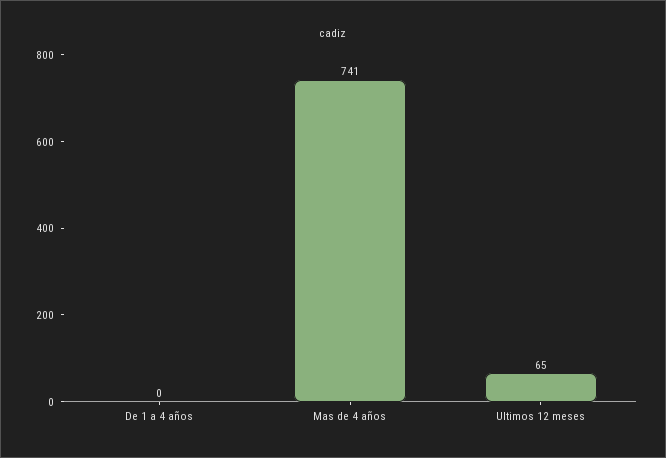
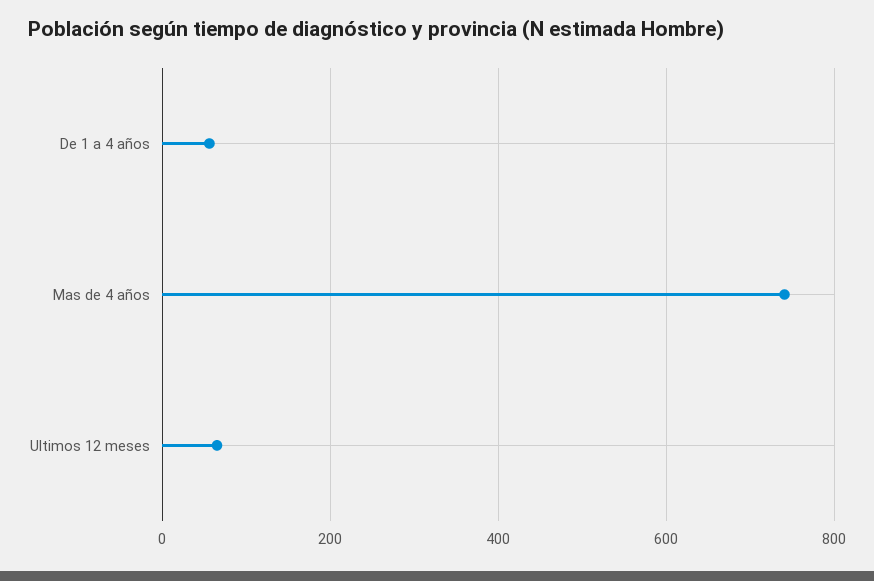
De 1 a 4 años: 0 -> 60

